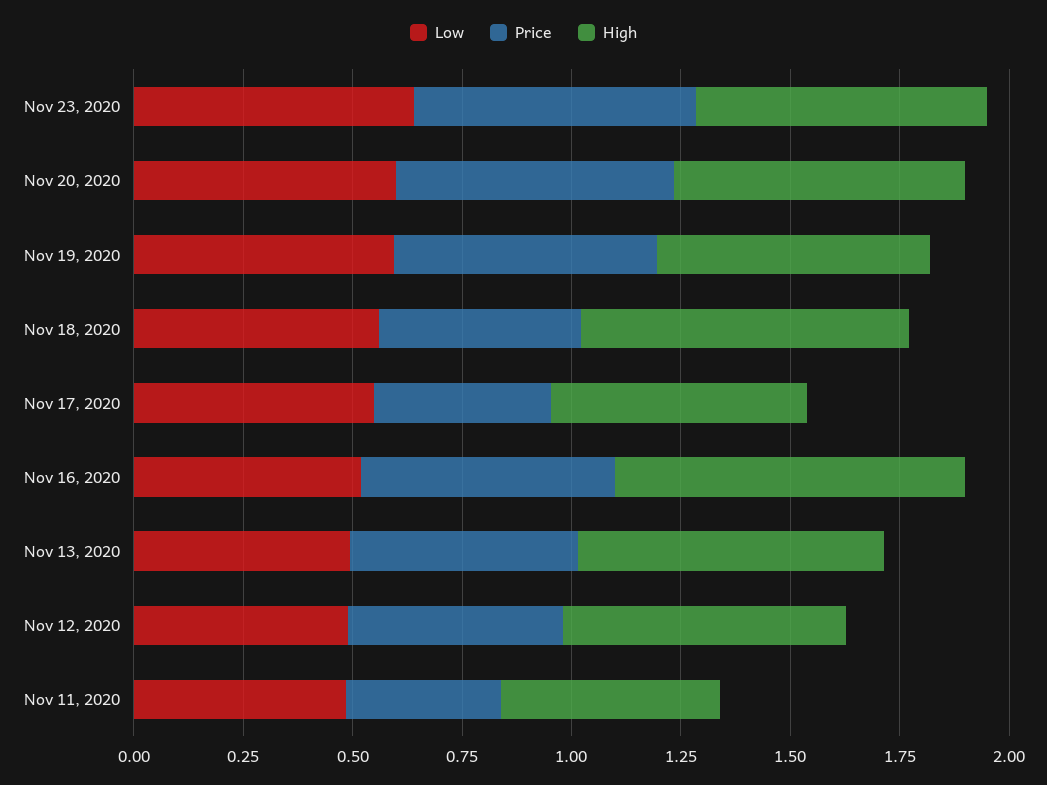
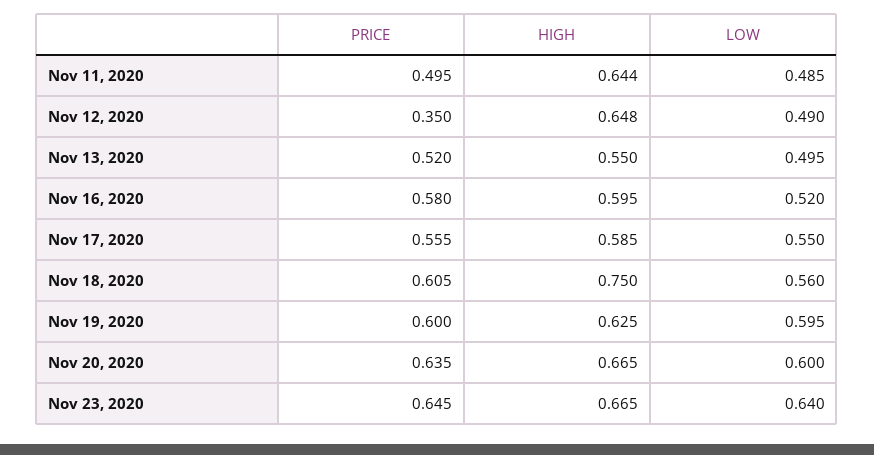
Price, Nov 18, 2020: 0.45 -> 0.605
Price, Nov 17, 2020: 0.4 -> 0.555
High, Nov 16, 2020: 0.8 -> 0.595
High, Nov 13, 2020: 0.7 -> 0.55
Price, Nov 12, 2020: 0.5 -> 0.35
Price, Nov 11, 2020: 0.35 -> 0.495
High, Nov 11, 2020: 0.5 -> 0.644

